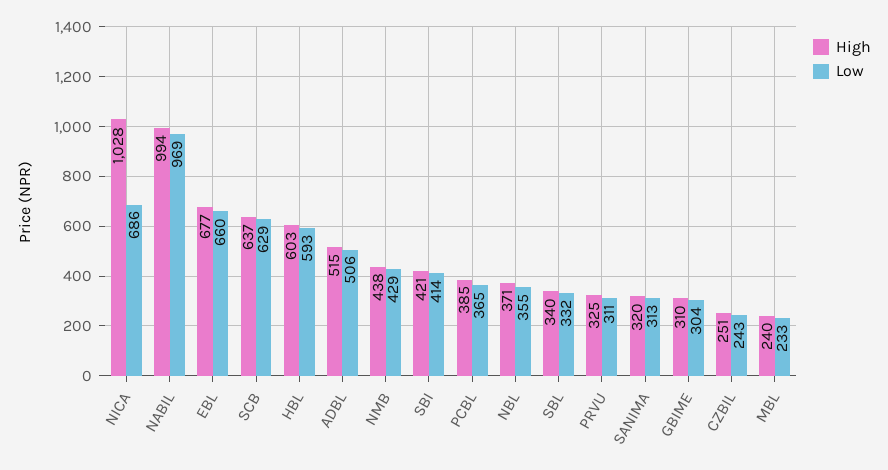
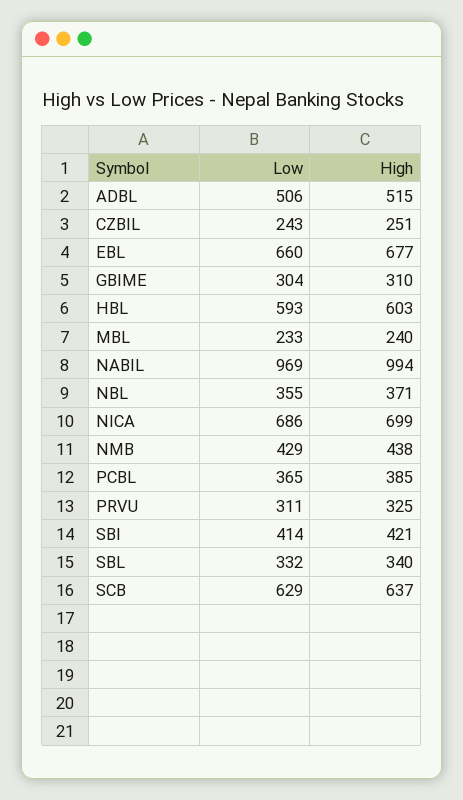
High, NICA: 1028 -> 699
High, SANIMA: 320 -> none
Low, SANIMA: 313 -> none

